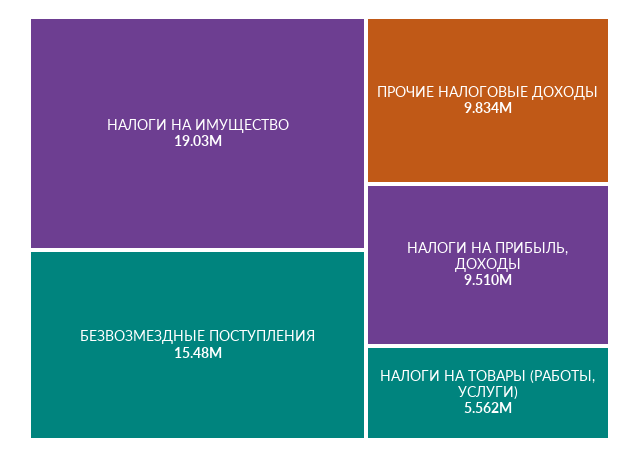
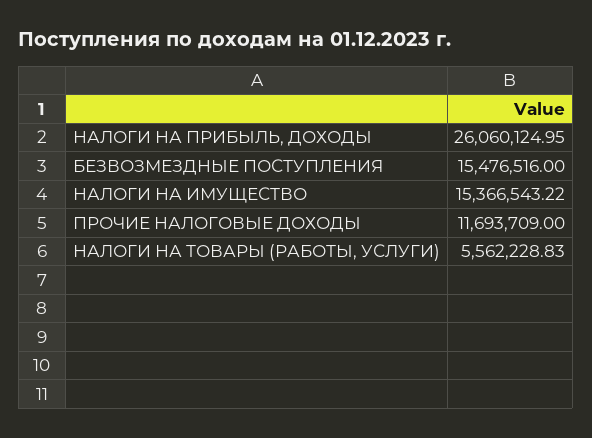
НАЛОГИ НА ИМУЩЕСТВО: 19030000 -> 15366543.22
ПРОЧИЕ НАЛОГОВЫЕ ДОХОДЫ: 9834000 -> 11693709
НАЛОГИ НА ПРИБЫЛЬ, ДОХОДЫ: 9510000 -> 26060124.95

